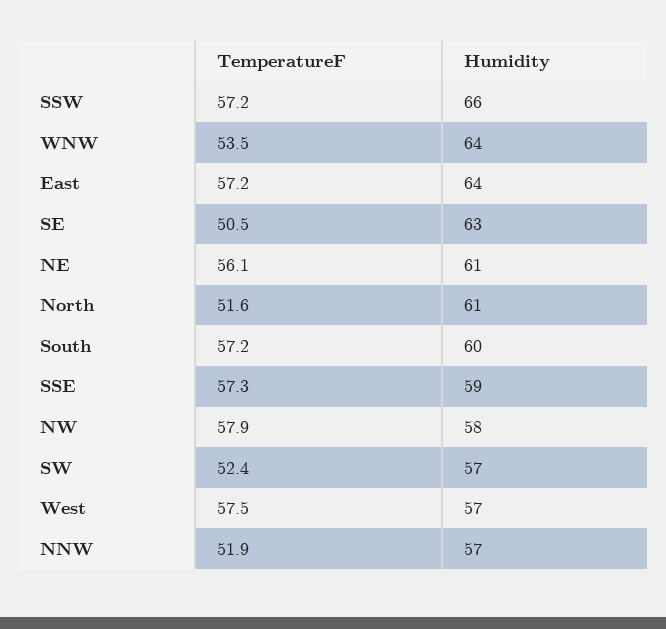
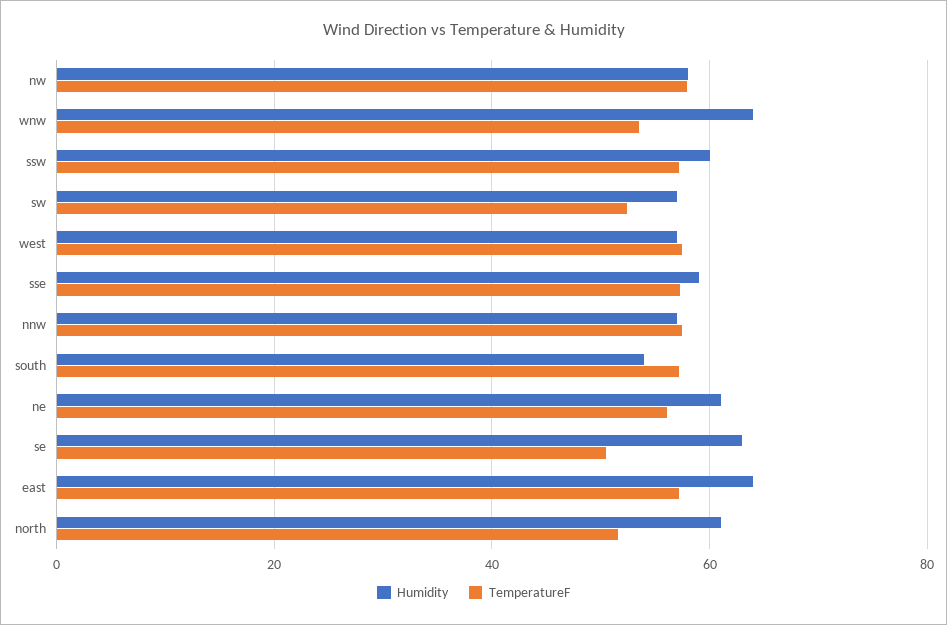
Humidity, SSW: 66 -> 60
Humidity, South: 60 -> 54
TemperatureF, NNW: 51.9 -> 58

